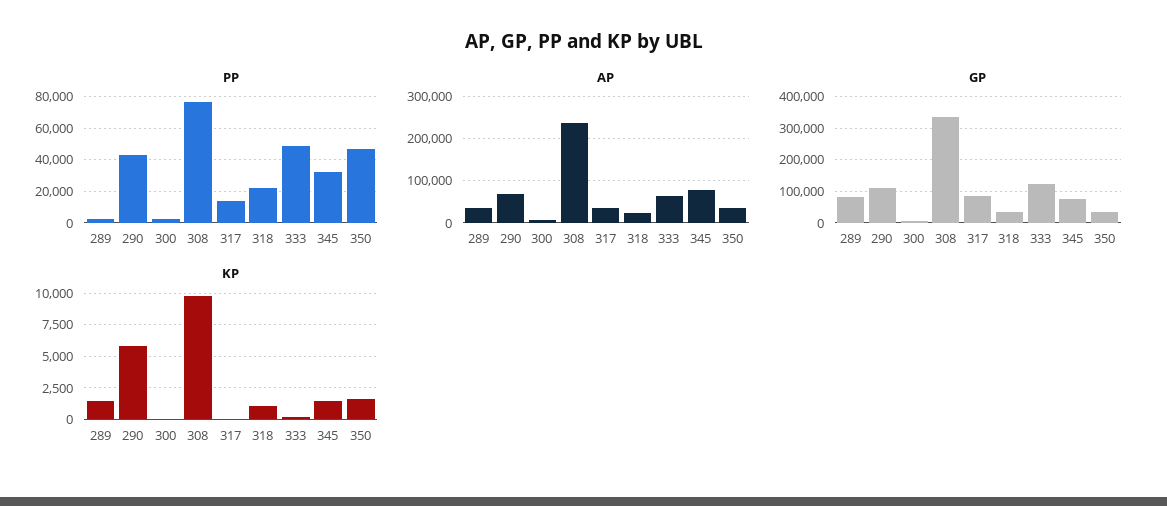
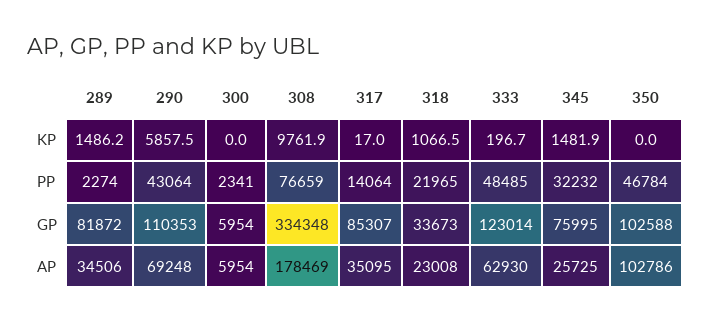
AP, 308: 240000 -> 178469
AP, 345: 80000 -> 25725
AP, 350: 40000 -> 102786
GP, 350: 40000 -> 102588
KP, 350: 1500 -> 0

